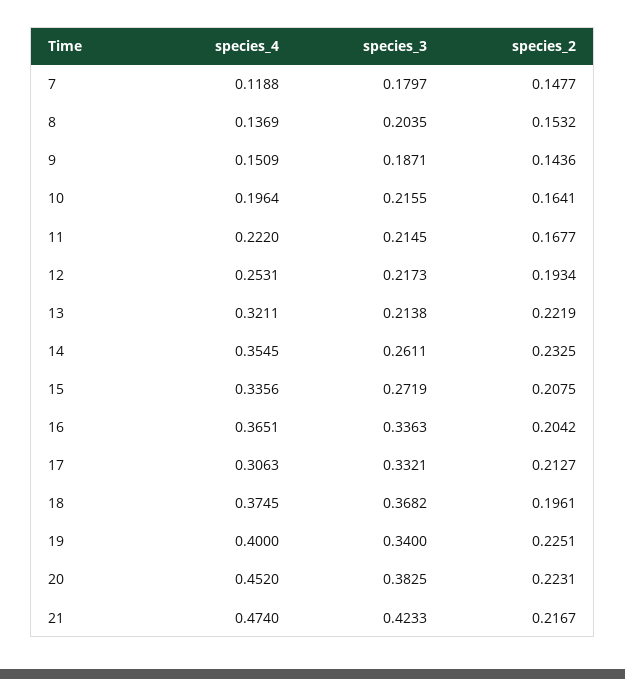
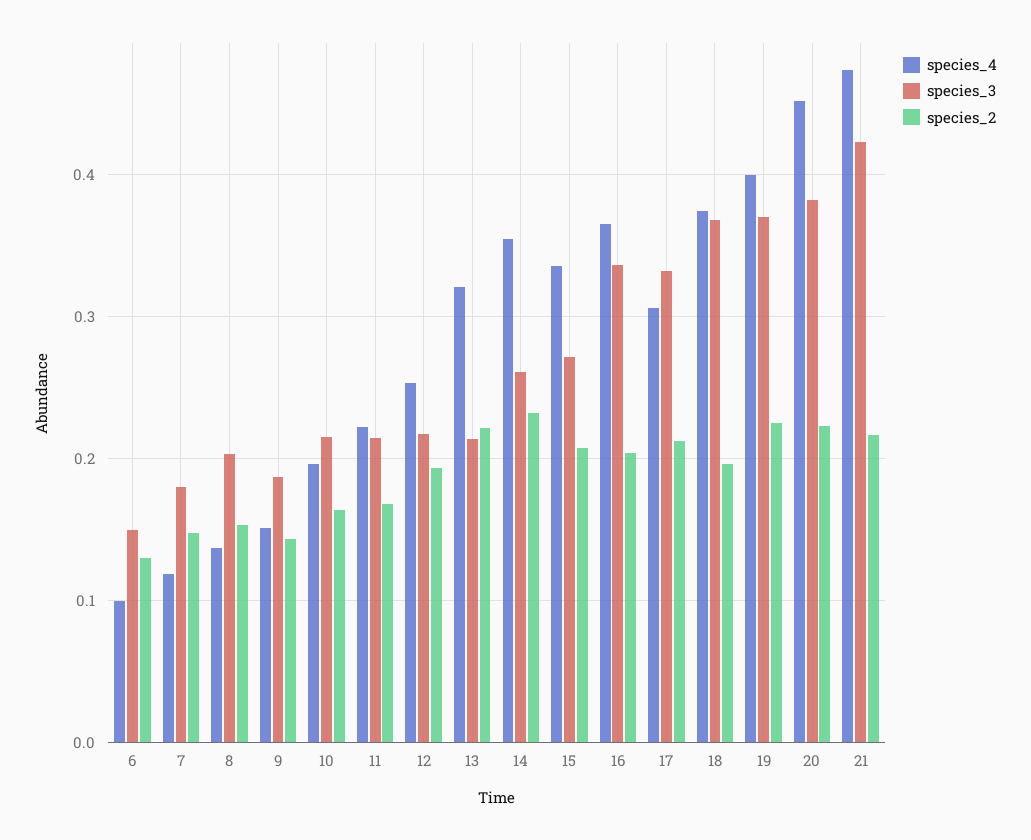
species_3, 19: 0.34 -> 0.37
species_4, 6: none -> 0.1
species_3, 6: none -> 0.15
species_2, 6: none -> 0.13

